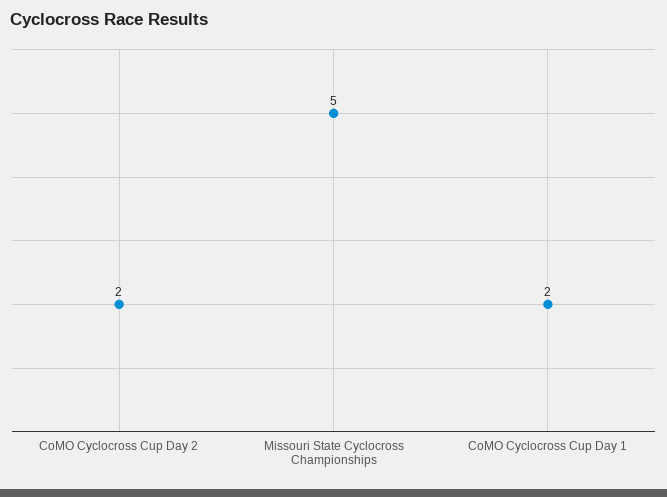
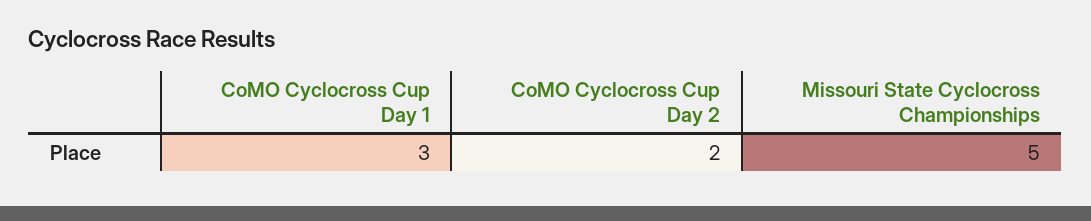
CoMO Cyclocross Cup Day 1: 2 -> 3

